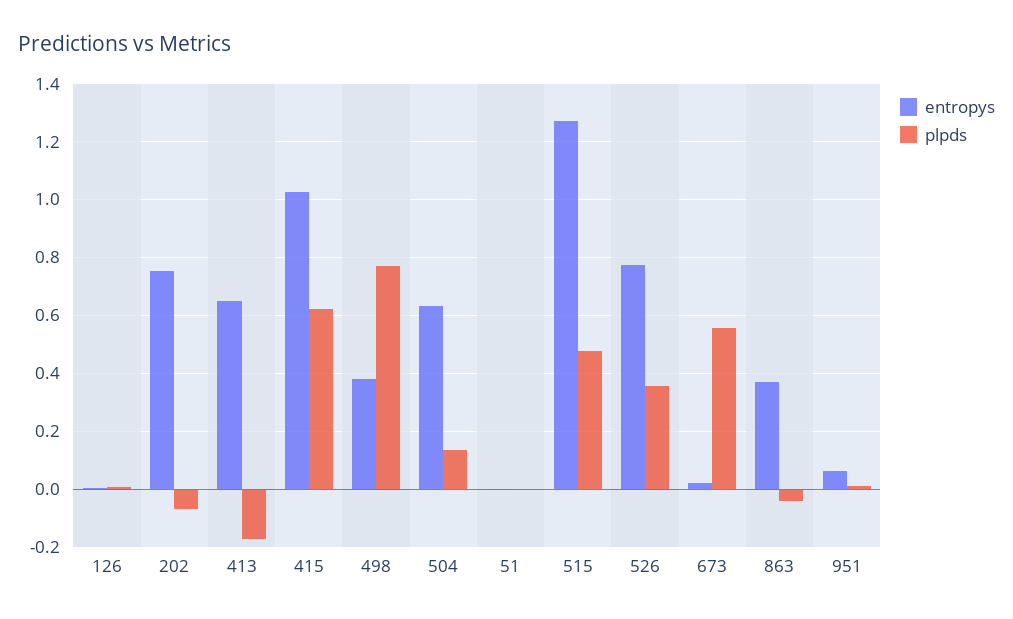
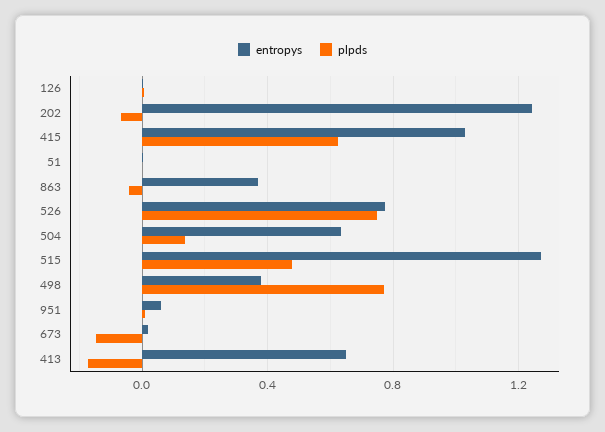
entropys, 202: 0.75 -> 1.25
plpds, 526: 0.35 -> 0.75
plpds, 673: 0.55 -> -0.15

